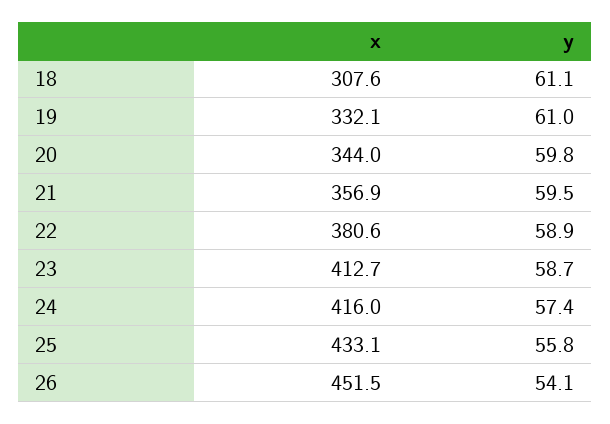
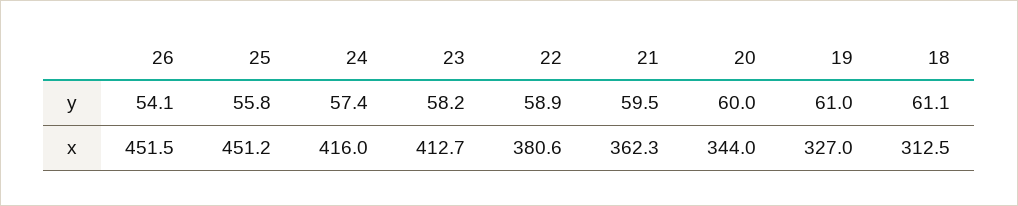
x, 18: 307.6 -> 312.5
x, 19: 332.1 -> 327
y, 20: 59.8 -> 60
x, 21: 356.9 -> 362.3
y, 23: 58.7 -> 58.2
x, 25: 433.1 -> 451.2

